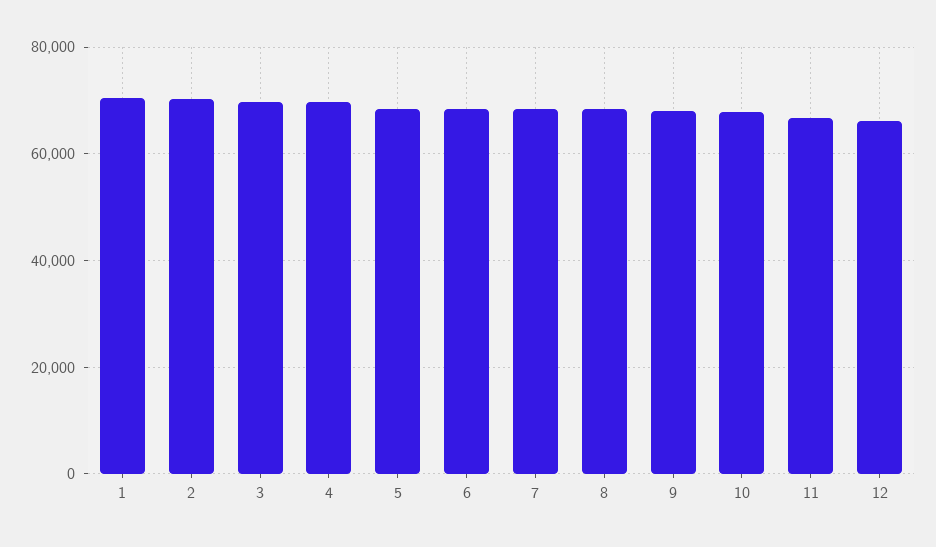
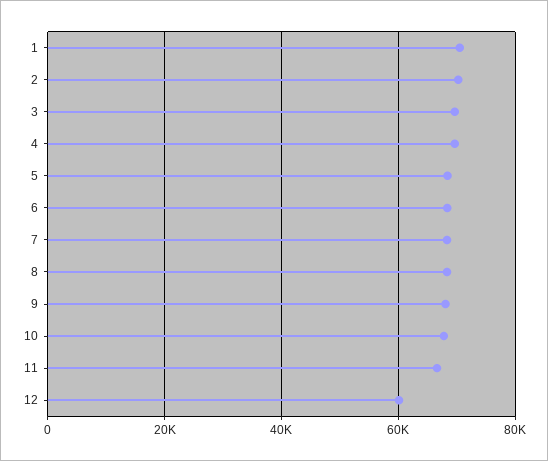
12: 66000 -> 60000

